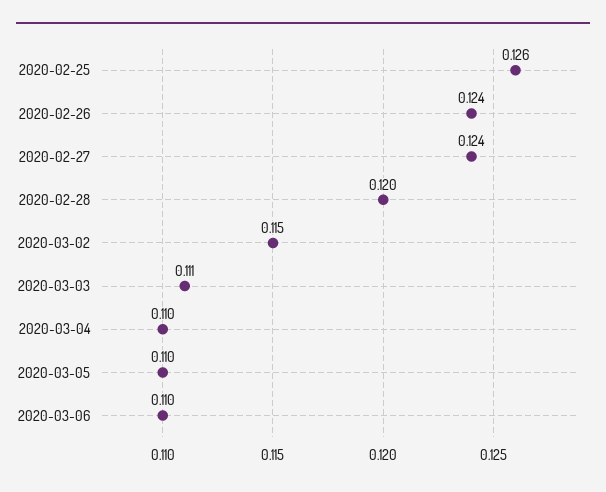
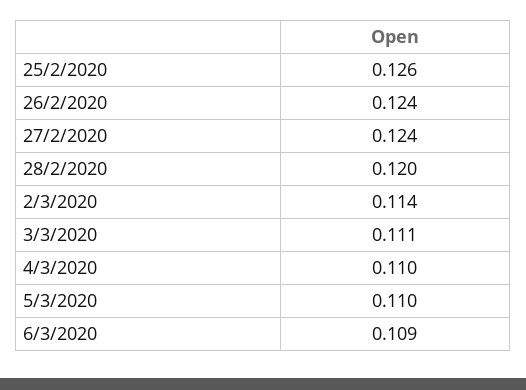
2020-03-02: 0.115 -> 0.114
2020-03-06: 0.11 -> 0.109

